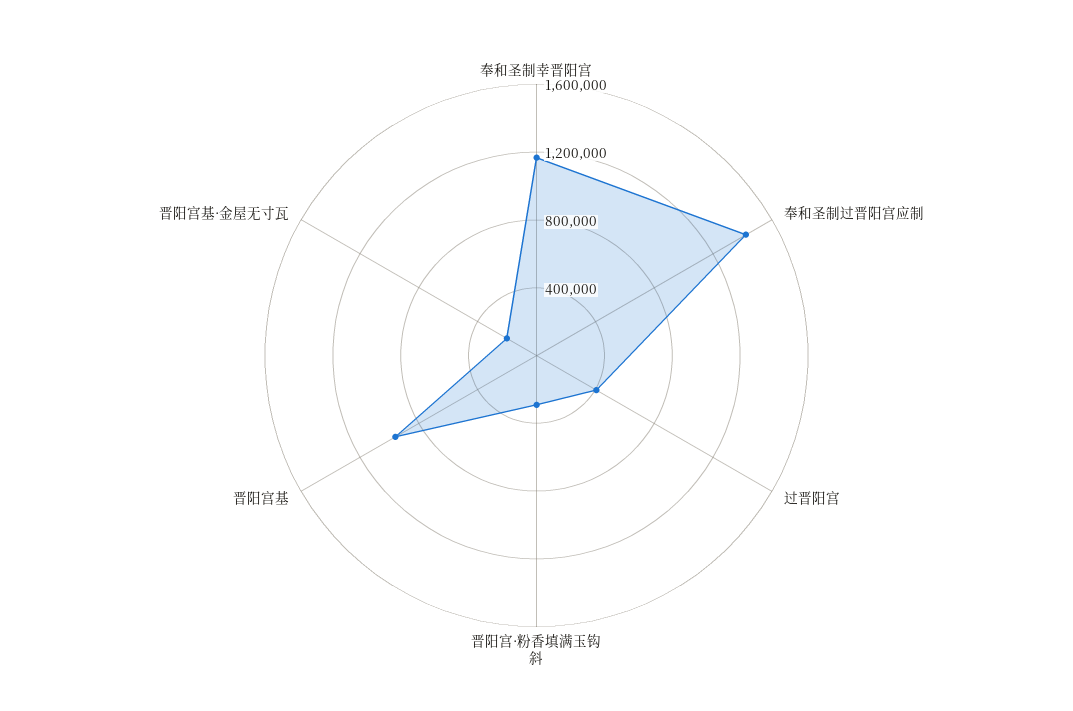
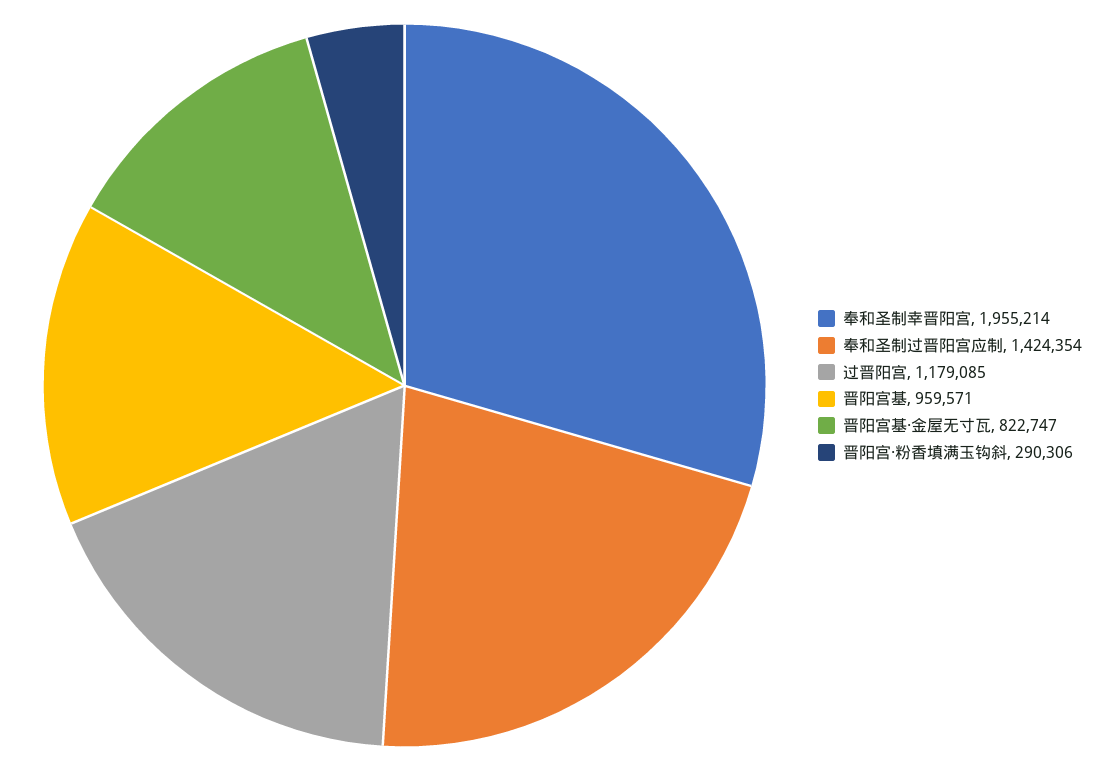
奉和圣制幸晋阳宫: 1200000 -> 1955214
过晋阳宫: 400000 -> 1179085
晋阳宫基·金屋无寸瓦: 200000 -> 822747

